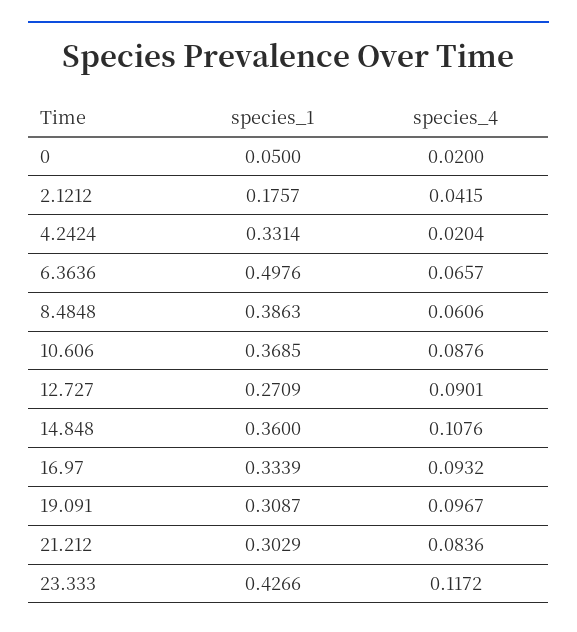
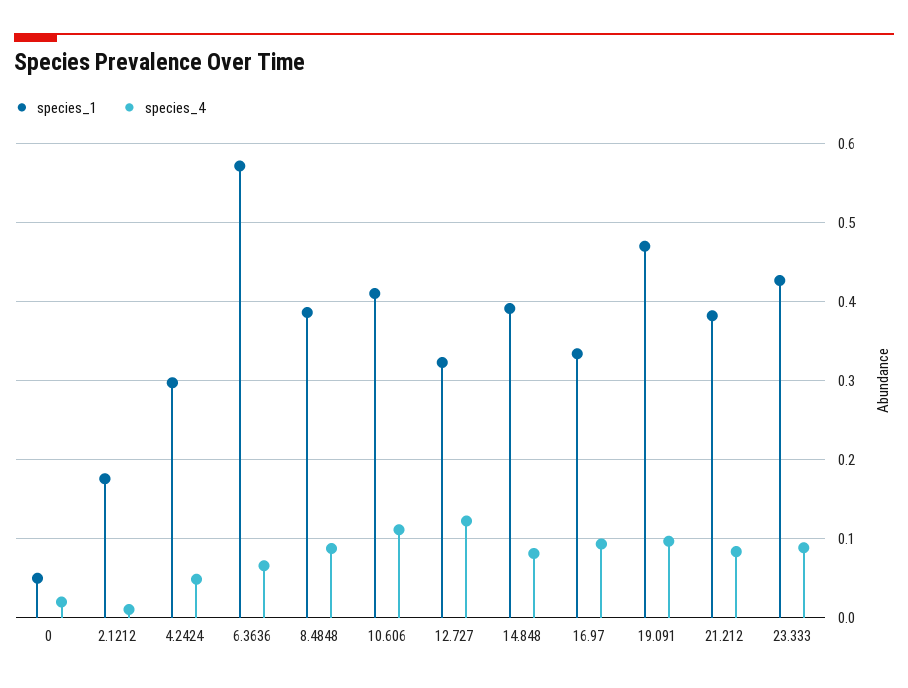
species_4, 2.1212: 0.0415 -> 0.01
species_1, 4.2424: 0.3314 -> 0.3
species_4, 4.2424: 0.0204 -> 0.05
species_1, 6.3636: 0.4976 -> 0.57
species_4, 8.4848: 0.0606 -> 0.09
species_1, 10.606: 0.3685 -> 0.41
species_4, 10.606: 0.0876 -> 0.11
species_1, 12.727: 0.2709 -> 0.32
species_4, 12.727: 0.0901 -> 0.12
species_1, 14.848: 0.36 -> 0.39
species_4, 14.848: 0.1076 -> 0.08
species_1, 19.091: 0.3087 -> 0.47
species_1, 21.212: 0.3029 -> 0.38
species_4, 23.333: 0.1172 -> 0.09

